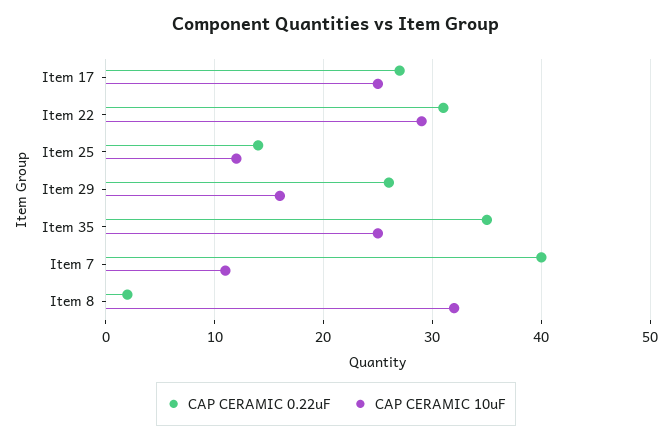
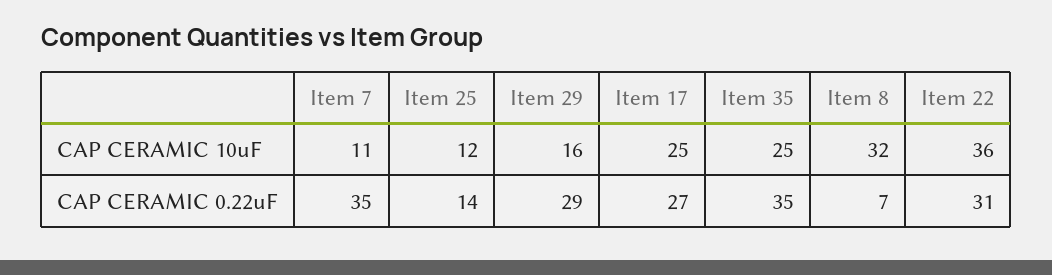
CAP CERAMIC 10uF, Item 22: 29 -> 36
CAP CERAMIC 0.22uF, Item 29: 26 -> 29
CAP CERAMIC 0.22uF, Item 7: 40 -> 35
CAP CERAMIC 0.22uF, Item 8: 2 -> 7

